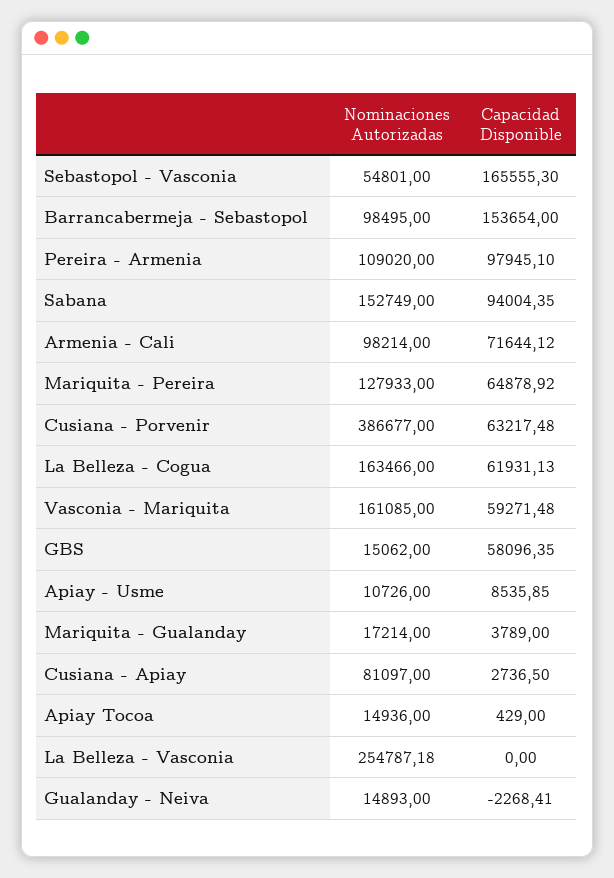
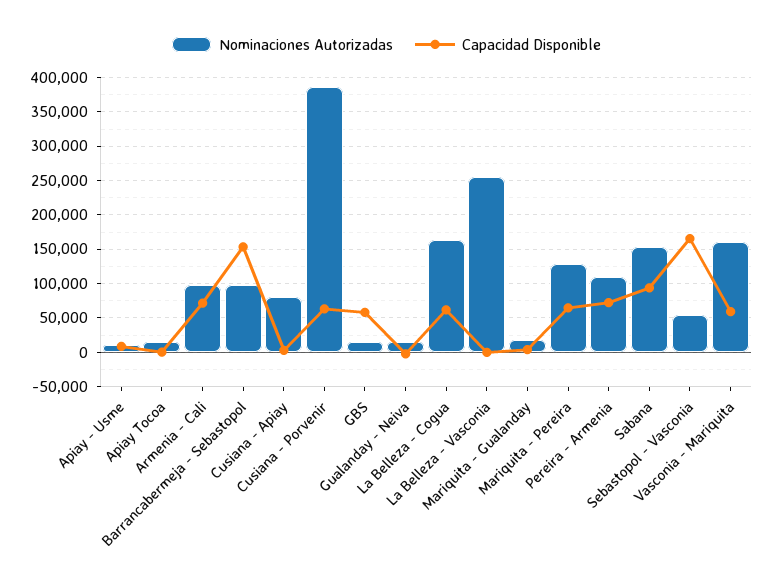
Capacidad Disponible, Pereira - Armenia: 97945.1 -> 70000

